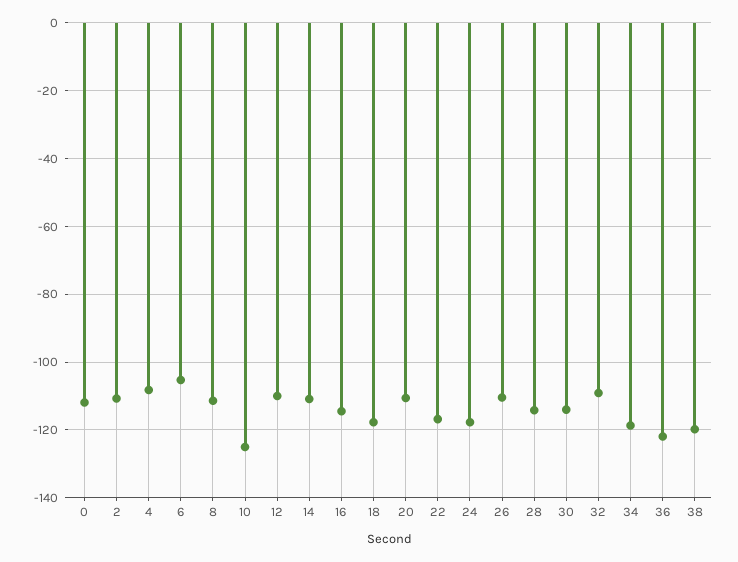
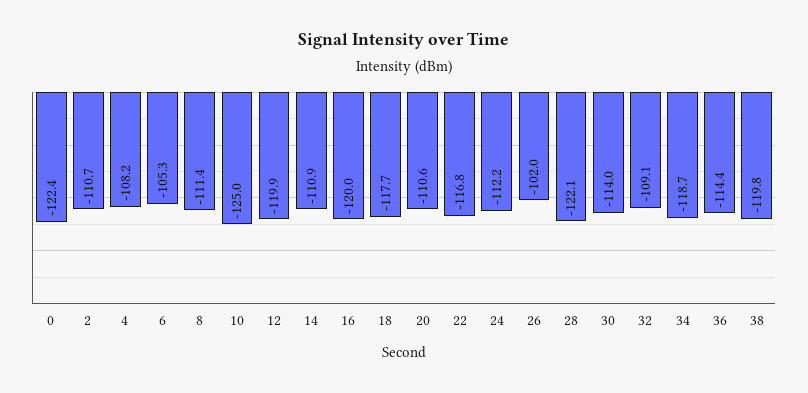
0: -112 -> -122.4
12: -110 -> -119.9
16: -114 -> -120
24: -118 -> -112.2
26: -110 -> -102
28: -114 -> -122.1
36: -122 -> -114.4

